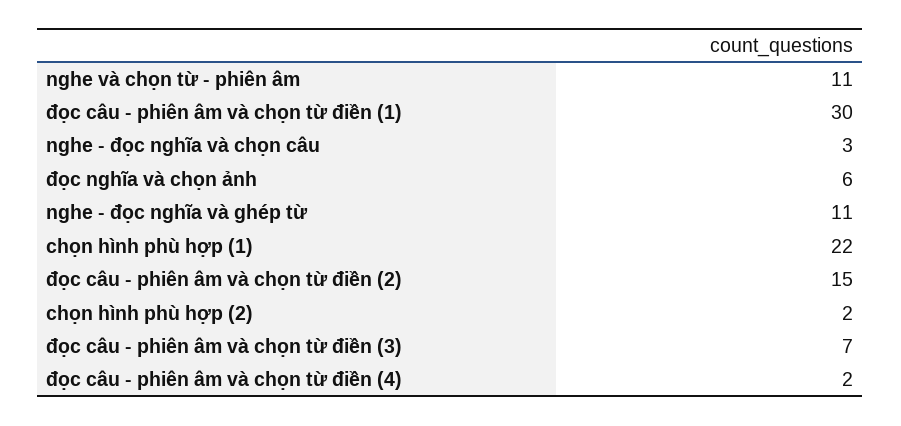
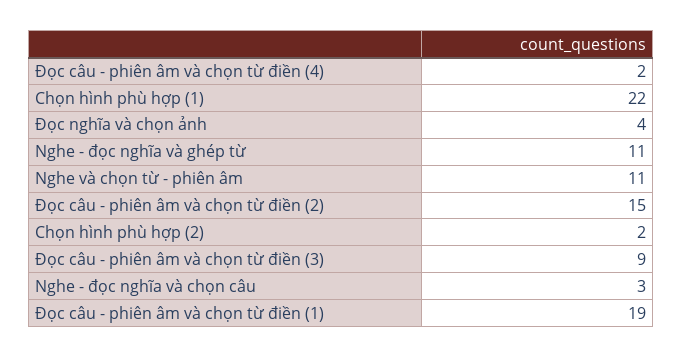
đọc câu - phiên âm và chọn từ điền (1): 30 -> 19
đọc nghĩa và chọn ảnh: 6 -> 4
đọc câu - phiên âm và chọn từ điền (3): 7 -> 9

